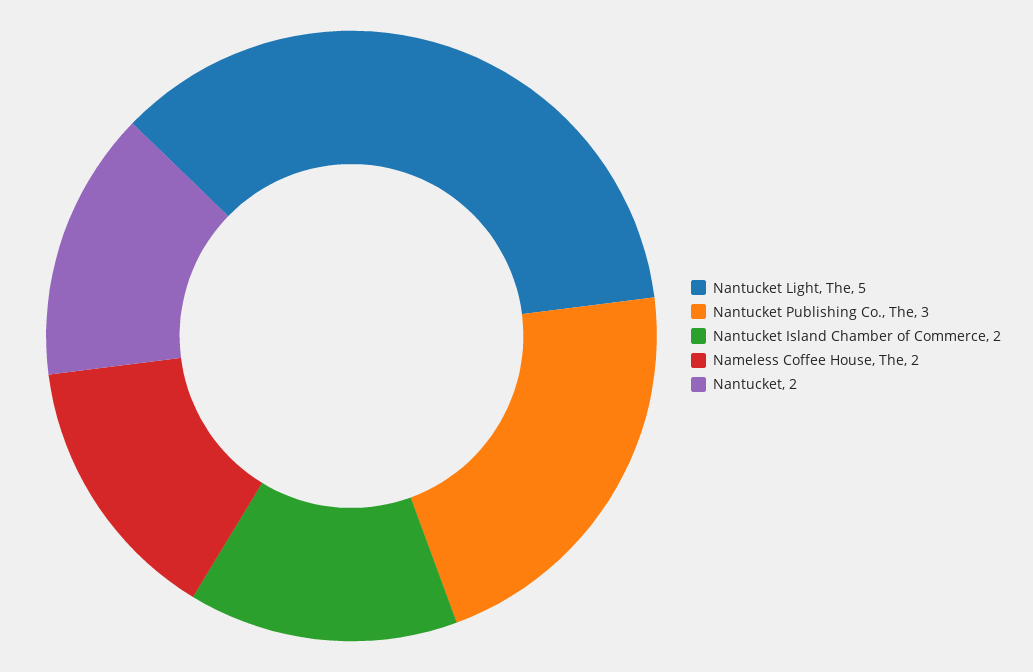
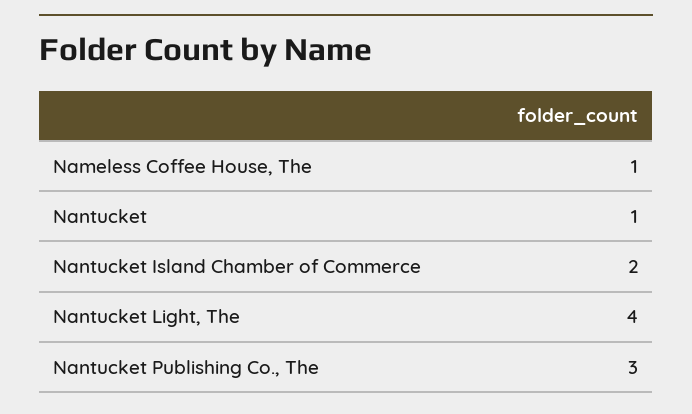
Nantucket Light, The: 5 -> 4
Nameless Coffee House, The: 2 -> 1
Nantucket: 2 -> 1

